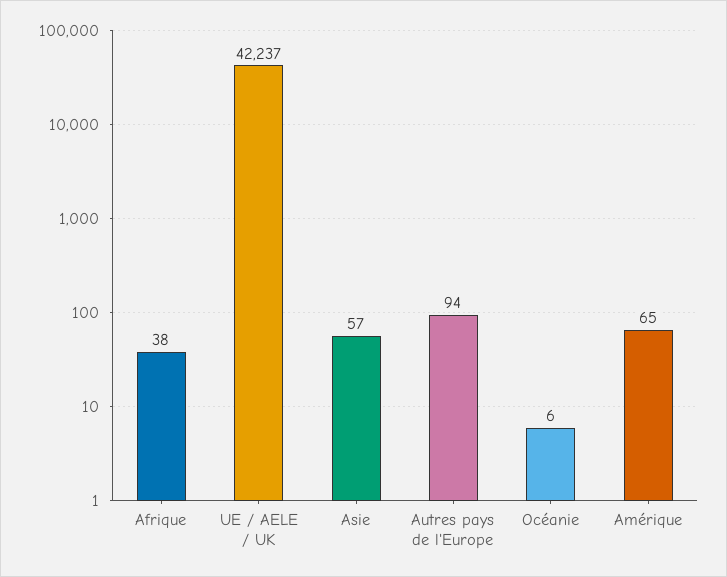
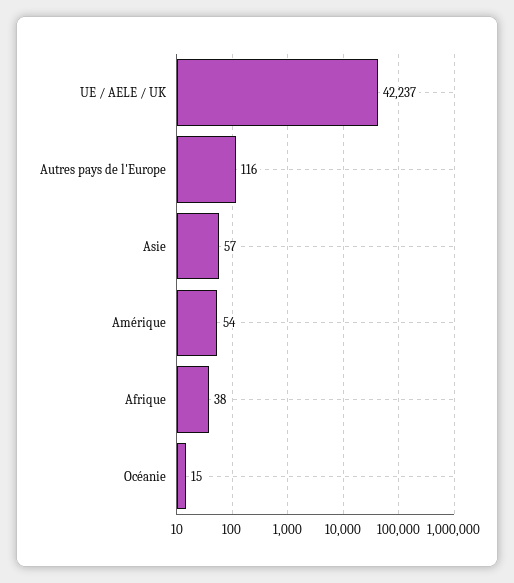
Autres pays de l'Europe: 94 -> 116
Océanie: 6 -> 15
Amérique: 65 -> 54

